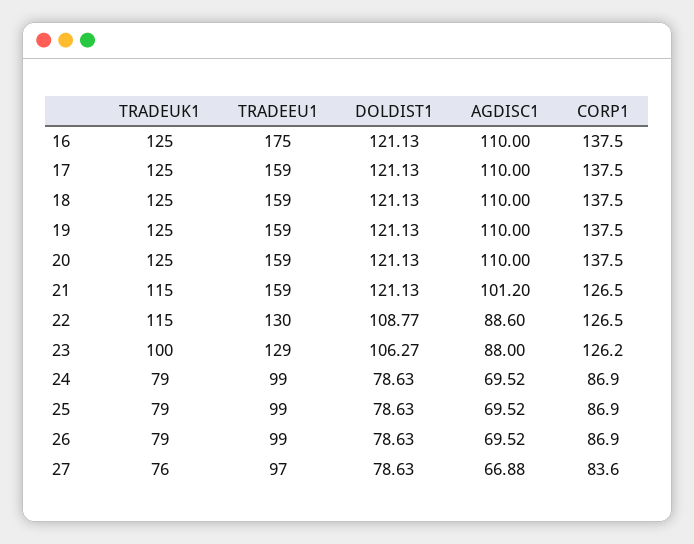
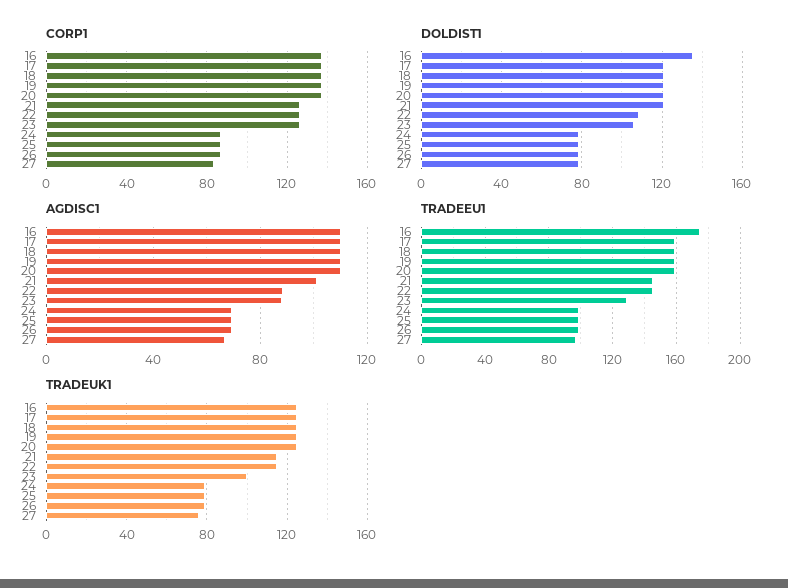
DOLDIST1, 16: 121.13 -> 135
TRADEEU1, 21: 159 -> 145
TRADEEU1, 22: 130 -> 145

